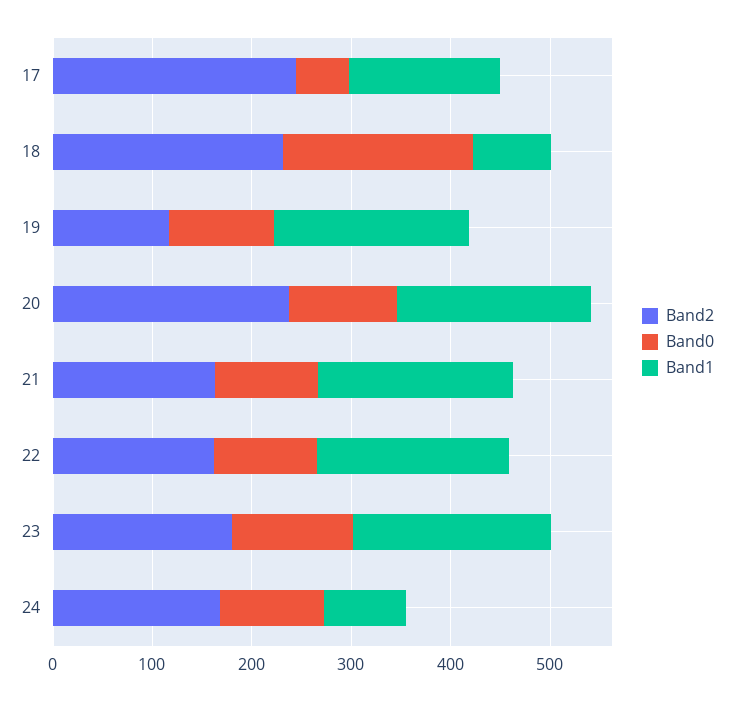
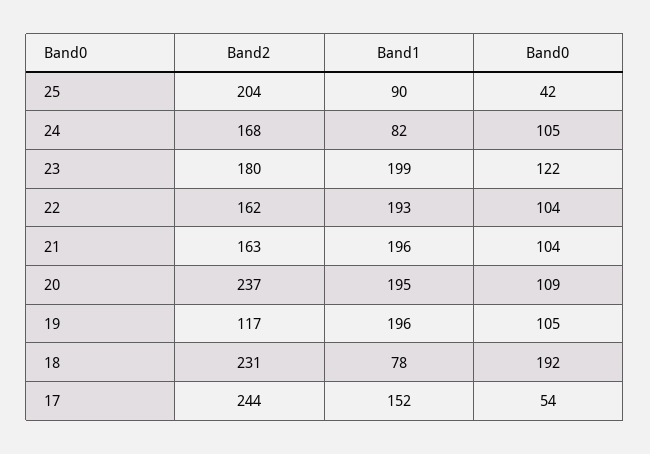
Band2, 25: none -> 204
Band1, 25: none -> 90
Band0, 25: none -> 42

